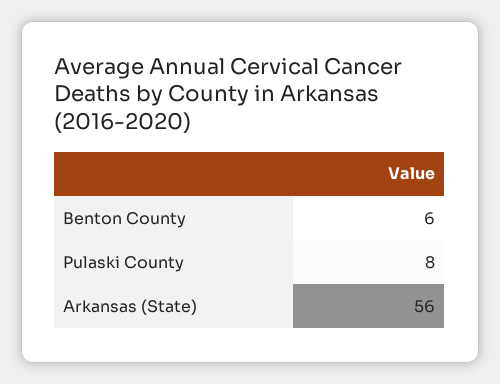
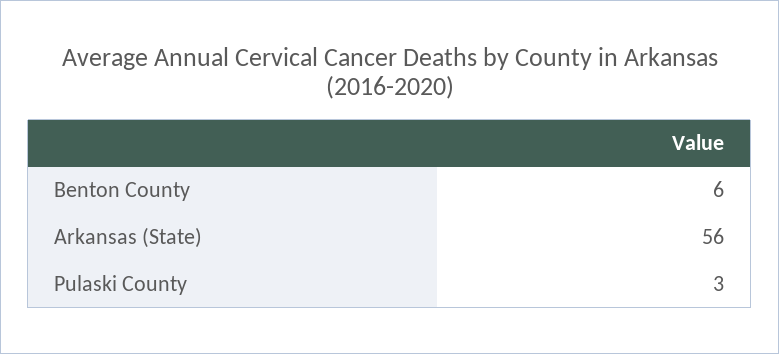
Pulaski County: 8 -> 3

